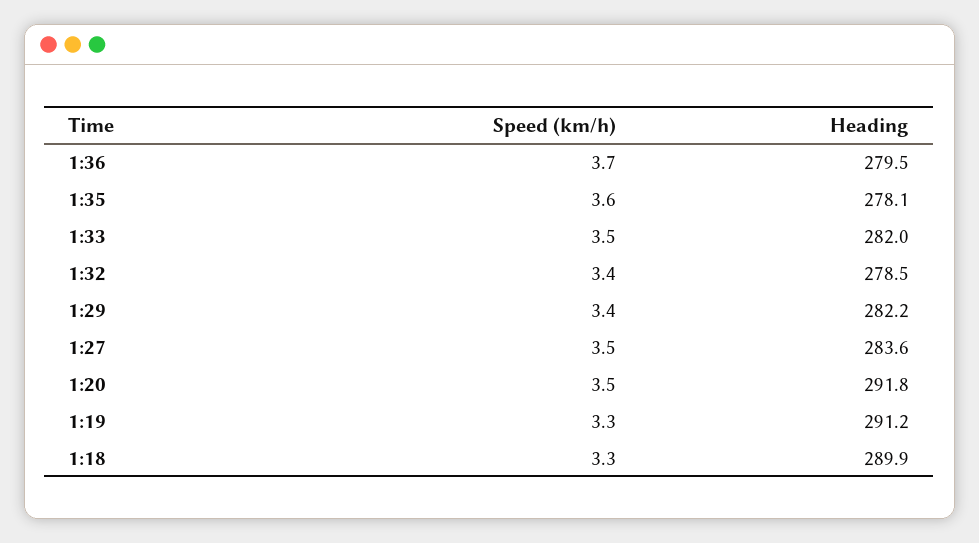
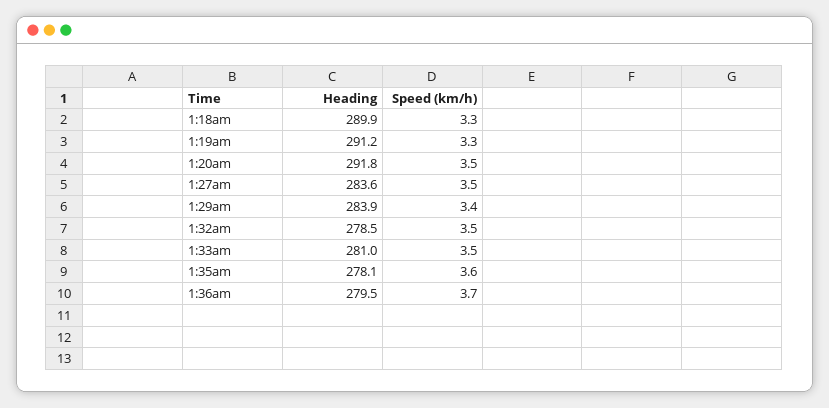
Heading, 1:33: 282 -> 281
Speed (km/h), 1:32: 3.4 -> 3.5
Heading, 1:29: 282.2 -> 283.9

